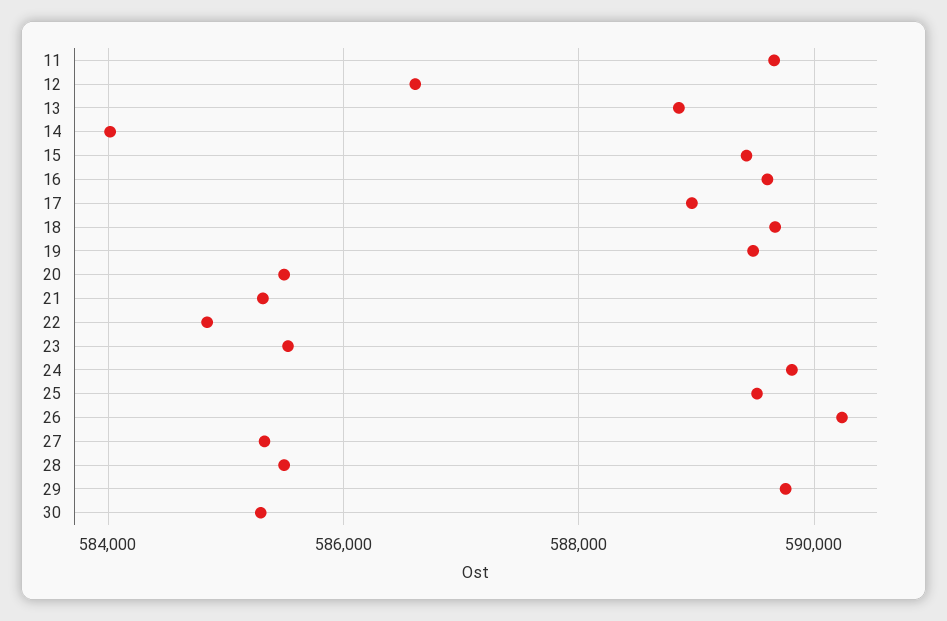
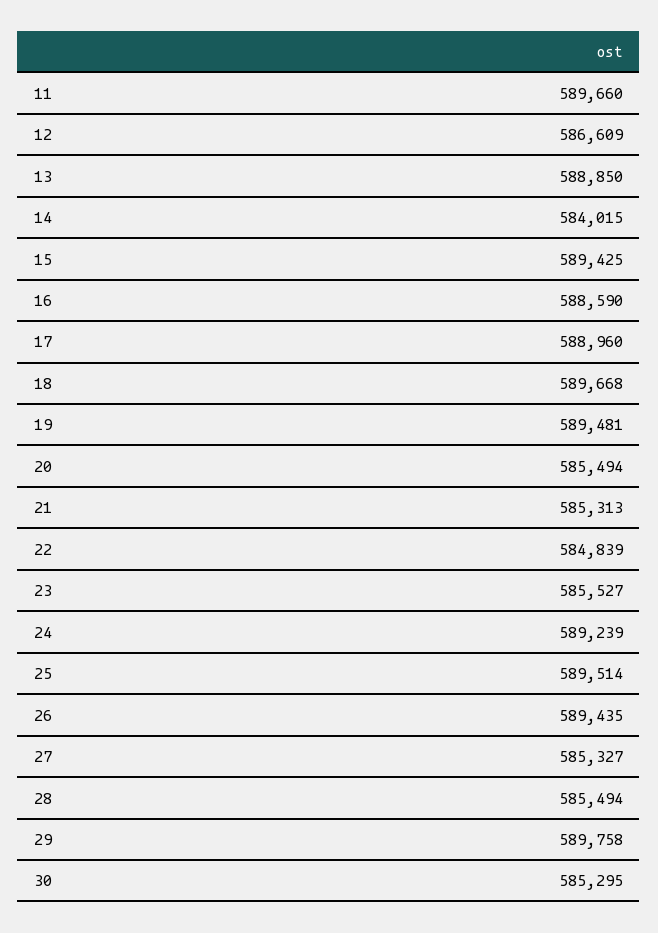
16: 589600 -> 588590
24: 589800 -> 589239
26: 590200 -> 589435

